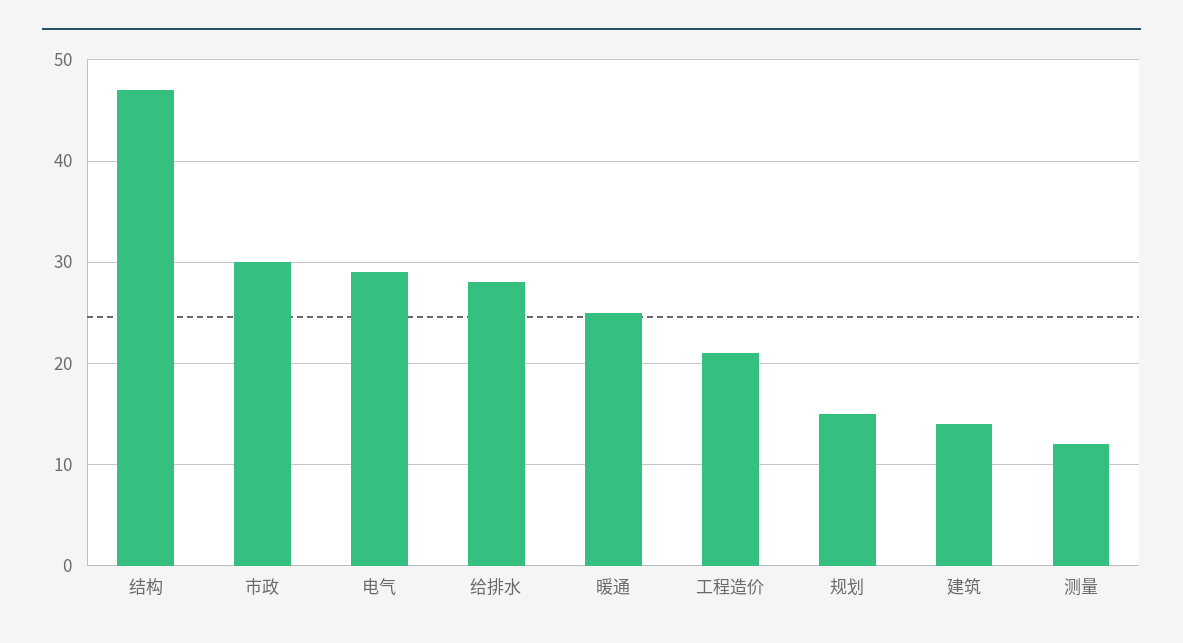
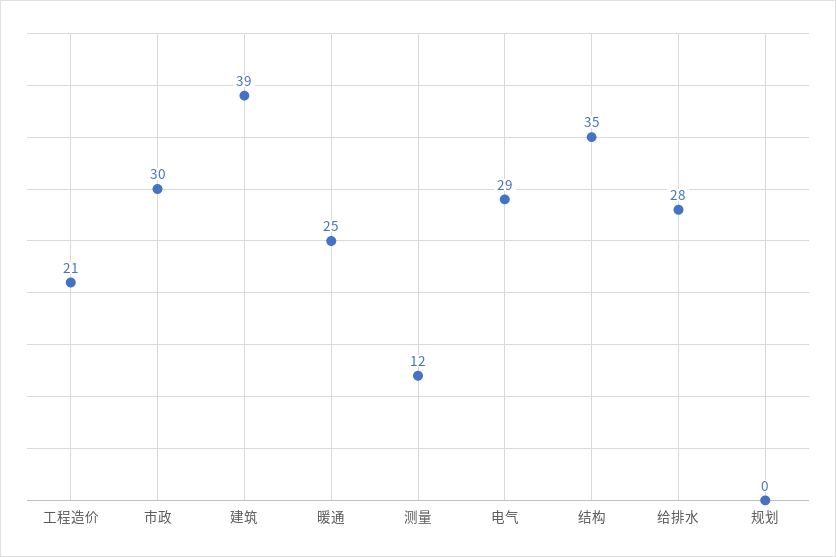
结构: 47 -> 35
规划: 15 -> 0
建筑: 14 -> 39

